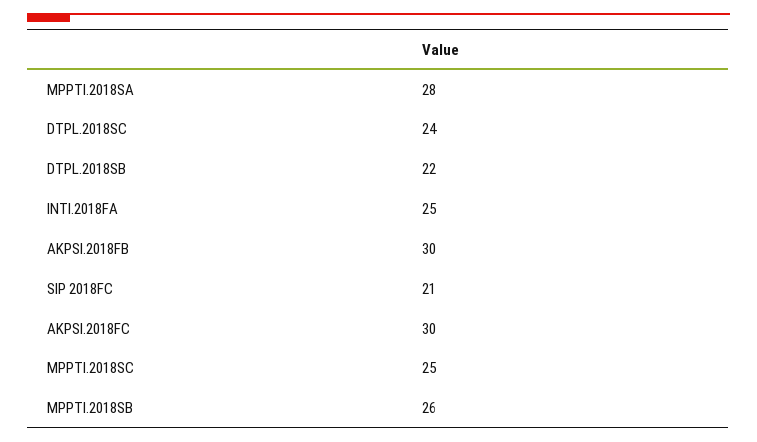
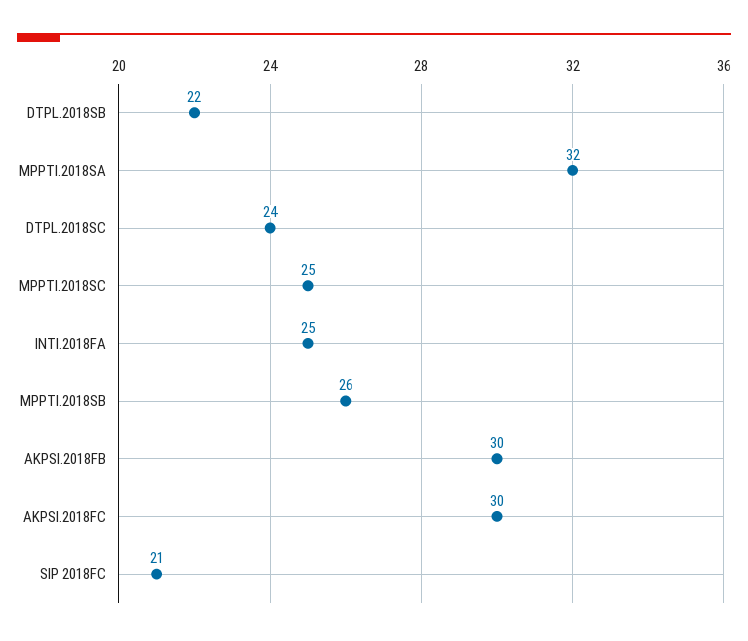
MPPTI.2018SA: 28 -> 32

